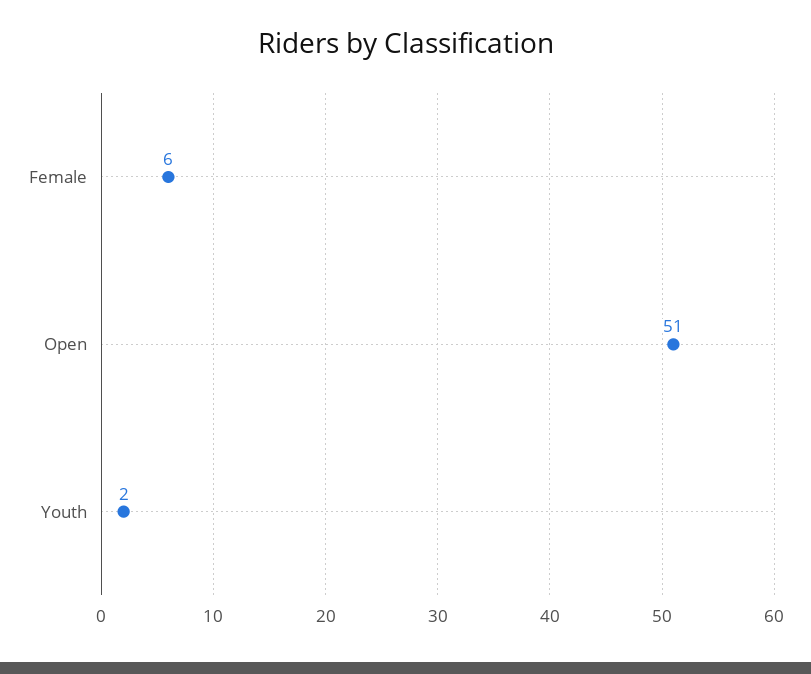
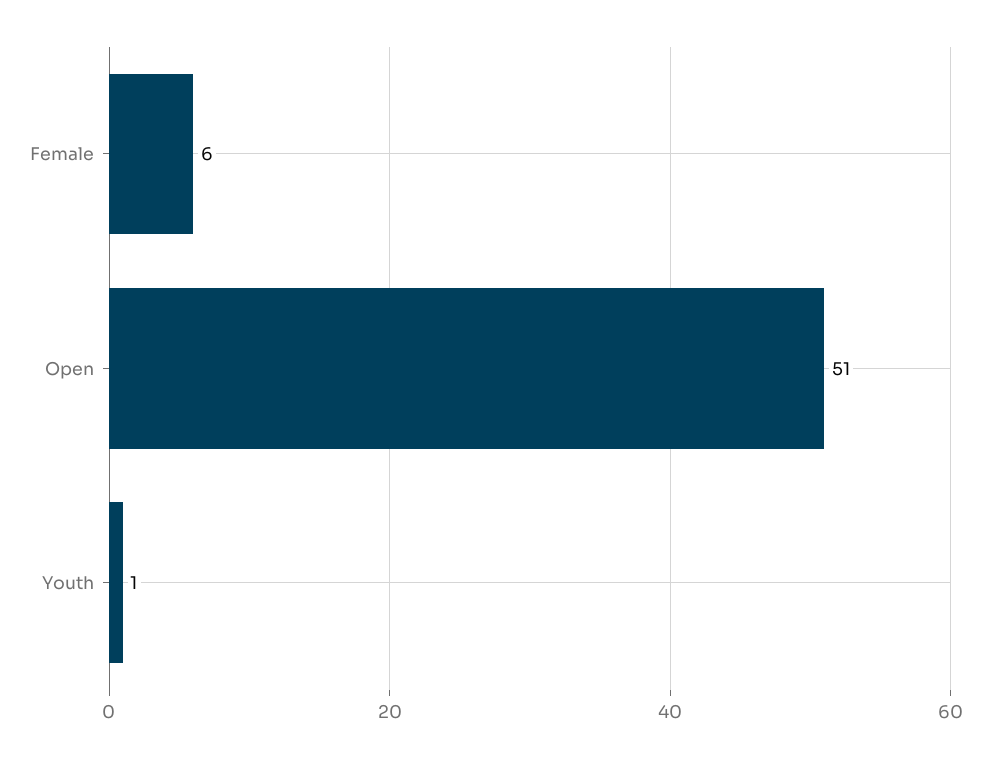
Youth: 2 -> 1

